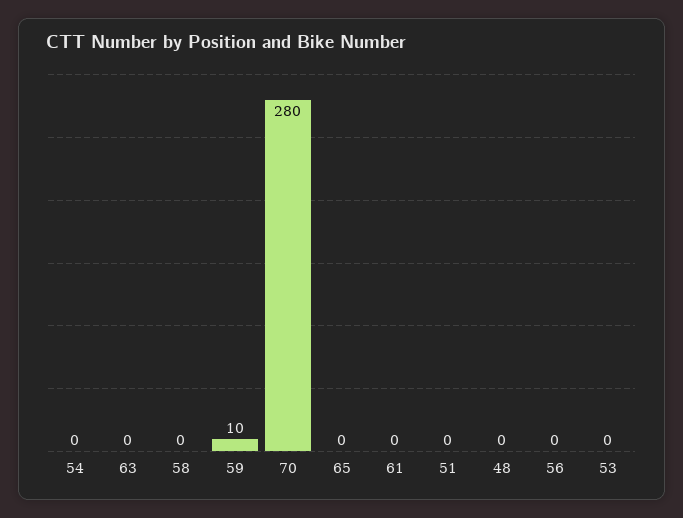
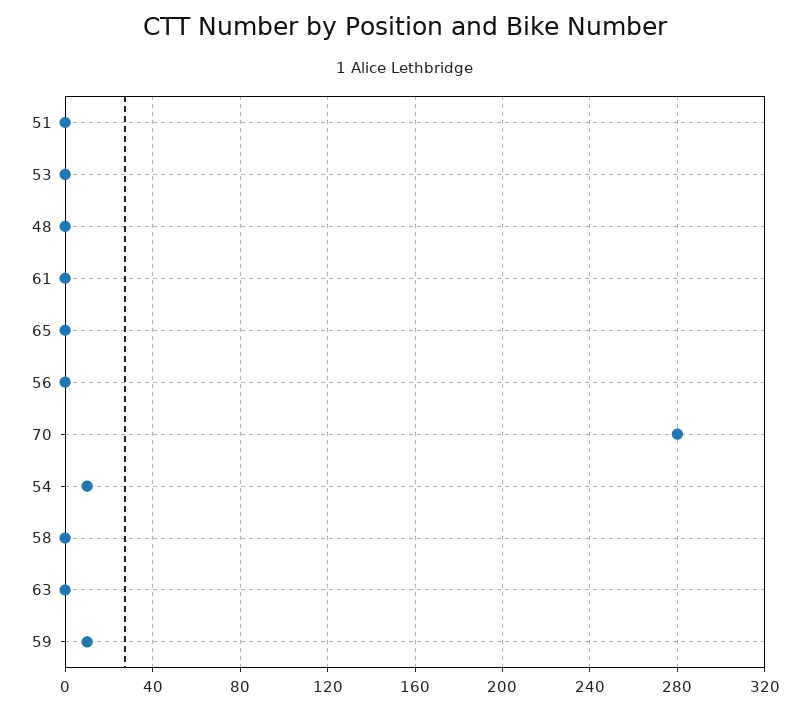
54: 0 -> 10

